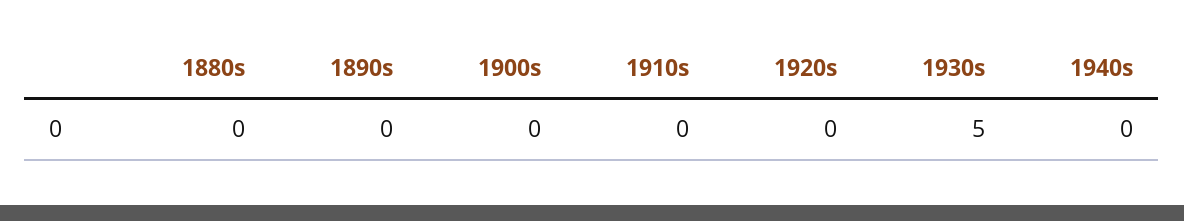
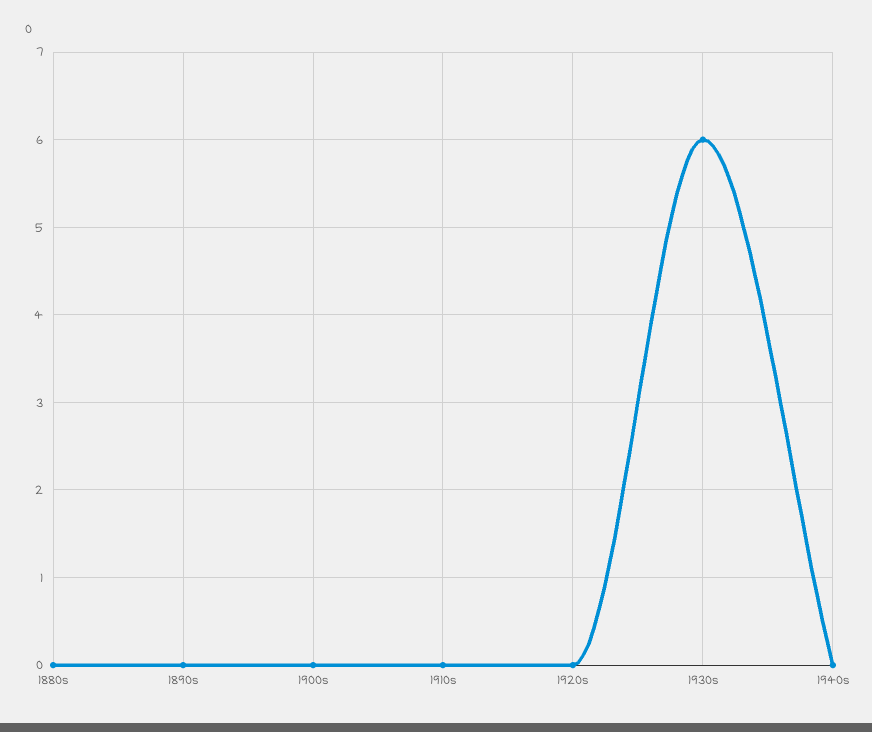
1930s: 5 -> 6

